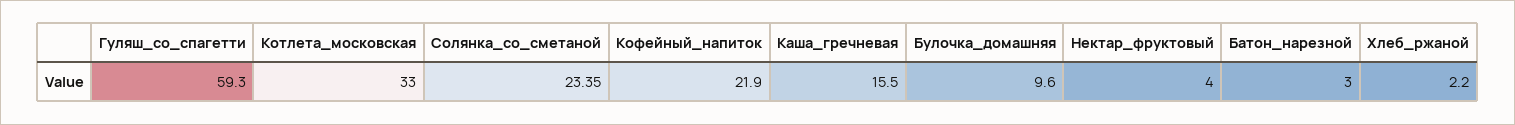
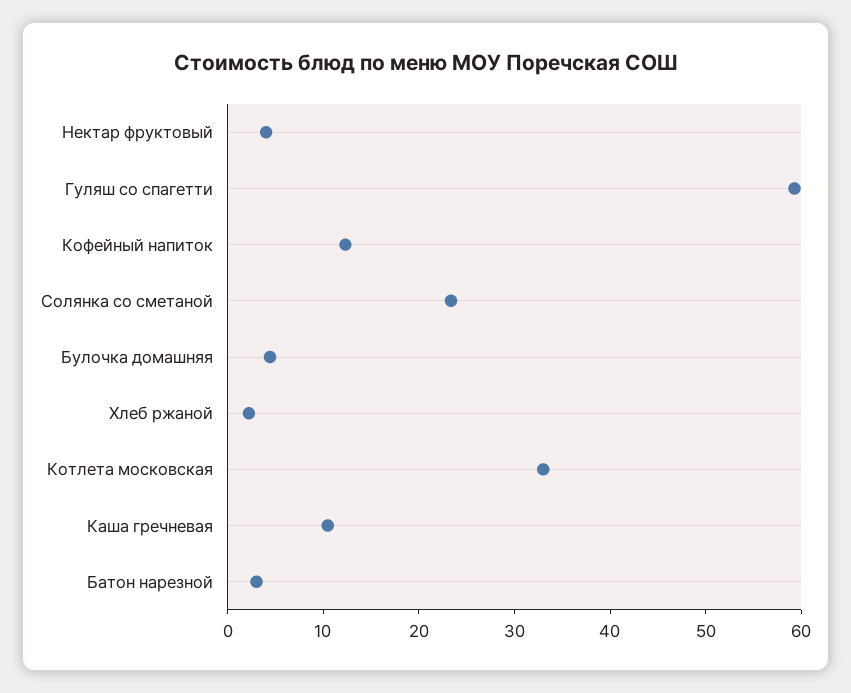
Кофейный_напиток: 21.9 -> 12
Каша_гречневая: 15.5 -> 10
Булочка_домашняя: 9.6 -> 4

